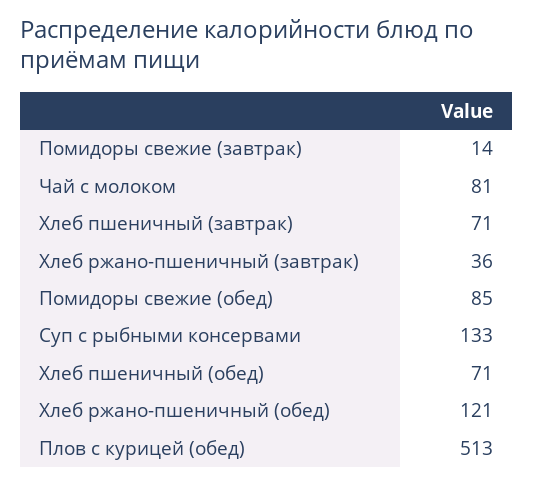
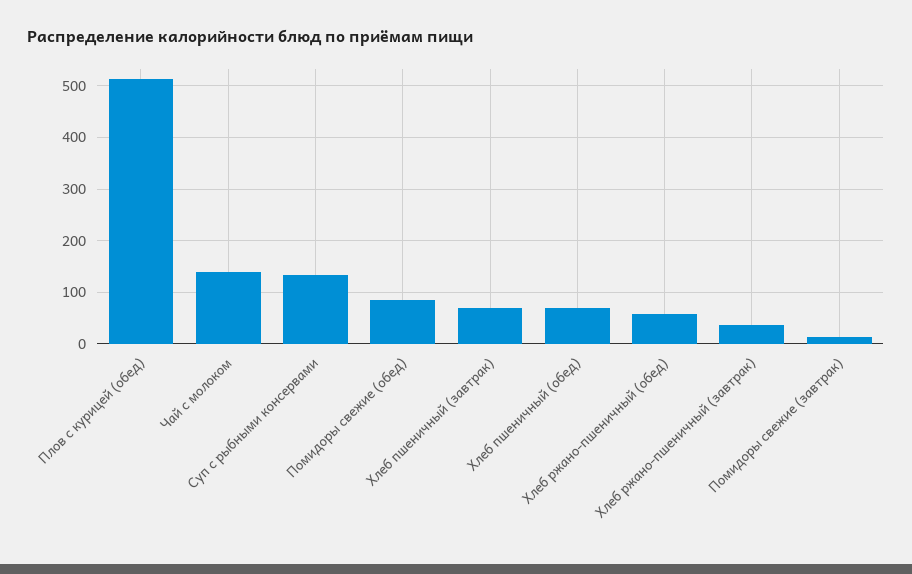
Чай с молоком: 81 -> 140
Хлеб ржано-пшеничный (обед): 121 -> 60

